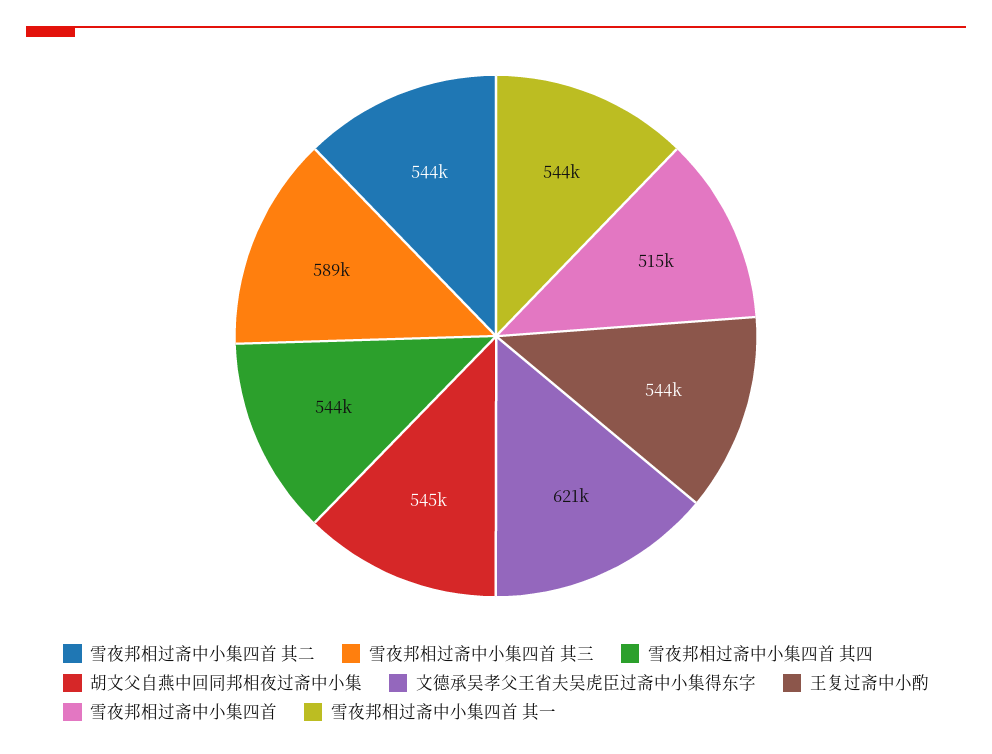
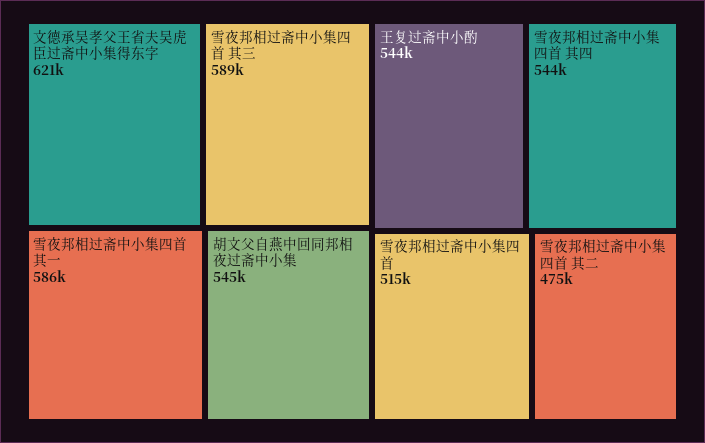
雪夜邦相过斋中小集四首 其二: 544000 -> 475000
雪夜邦相过斋中小集四首 其一: 544000 -> 586000

